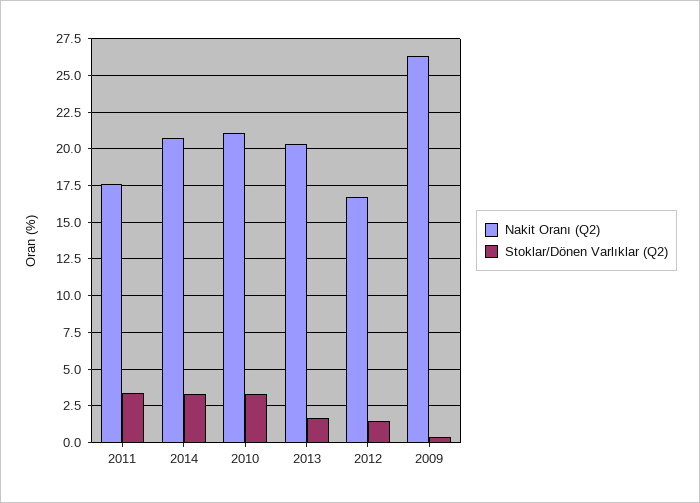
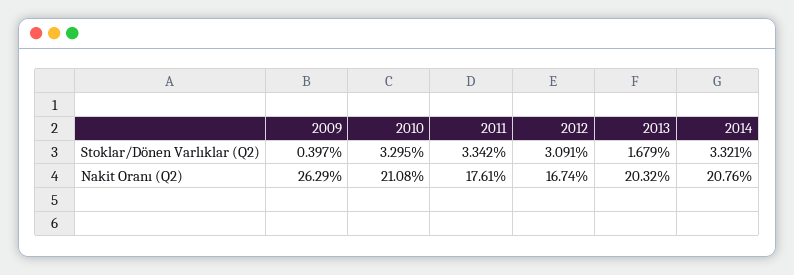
Stoklar/Dönen Varlıklar (Q2), 2012: 1.5 -> 3.091

